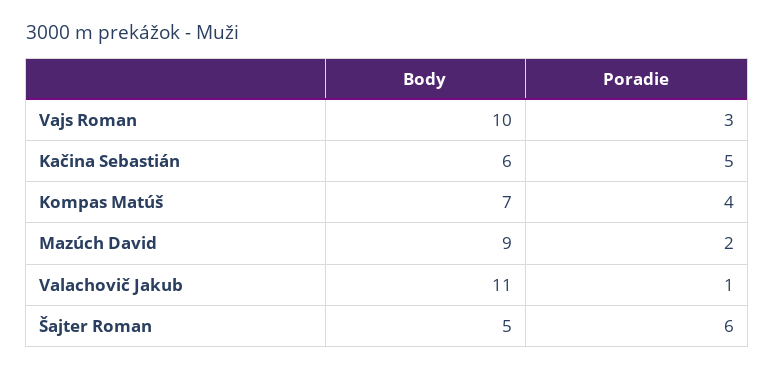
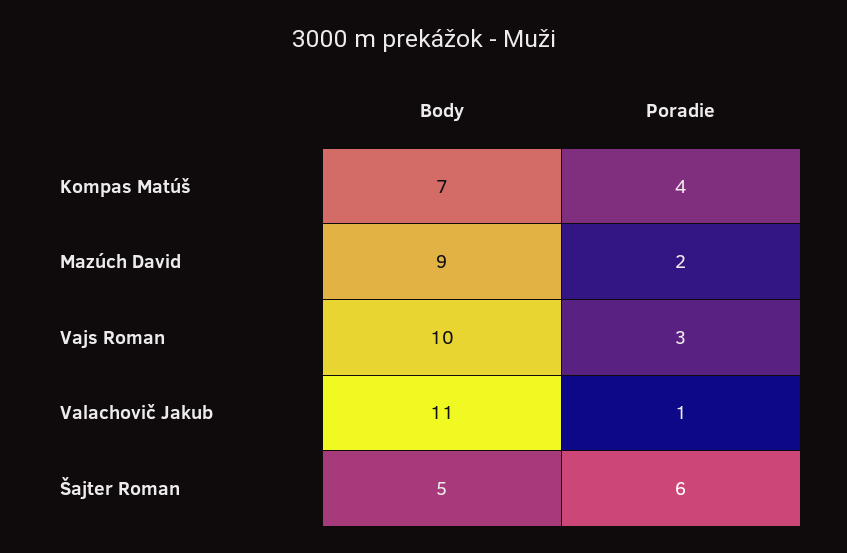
Body, Kačina Sebastián: 6 -> none
Poradie, Kačina Sebastián: 5 -> none

